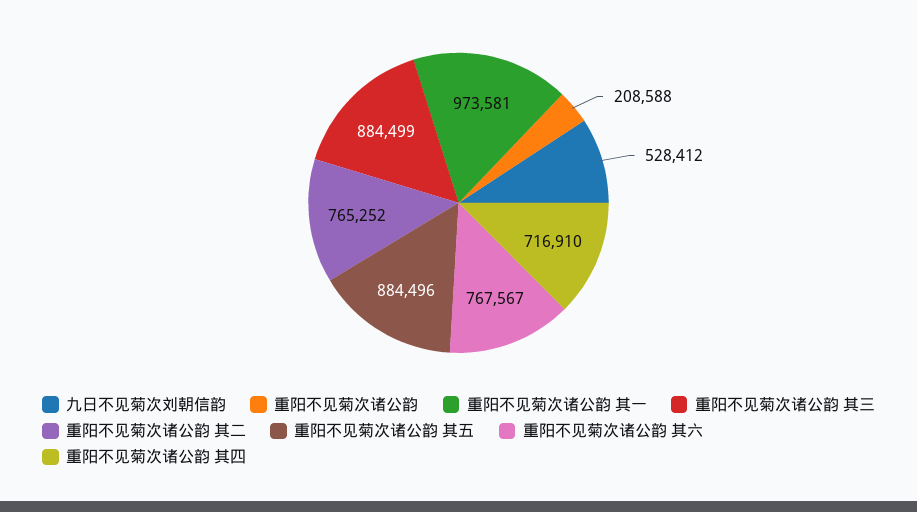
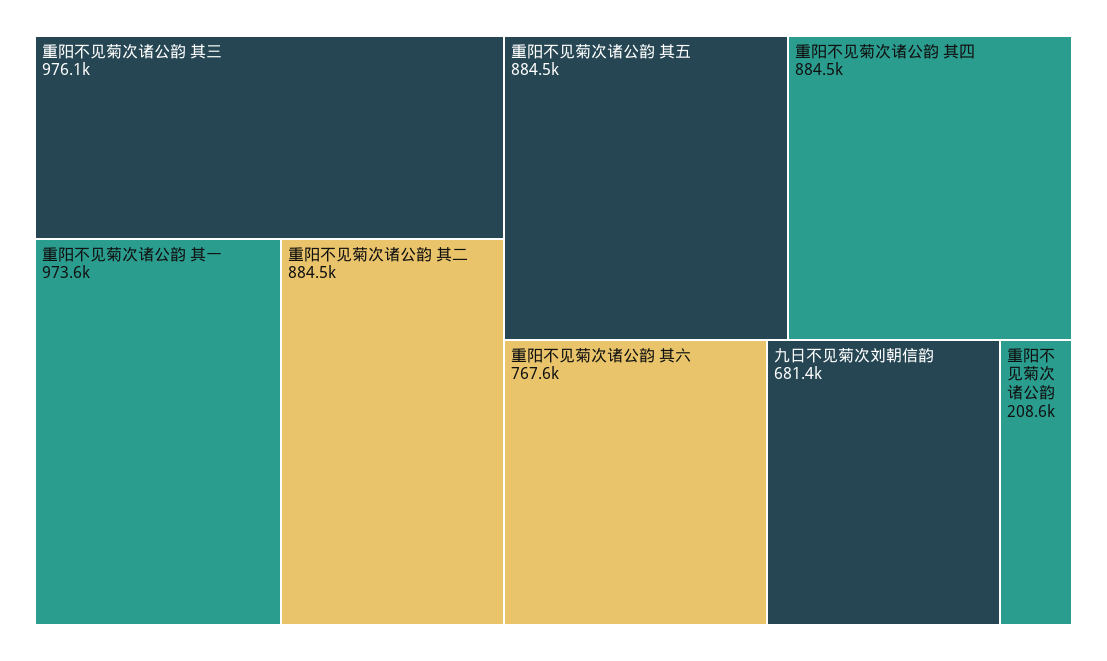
九日不见菊次刘朝信韵: 528412 -> 681400
重阳不见菊次诸公韵 其三: 884499 -> 976100
重阳不见菊次诸公韵 其二: 765252 -> 884500
重阳不见菊次诸公韵 其四: 716910 -> 884500

